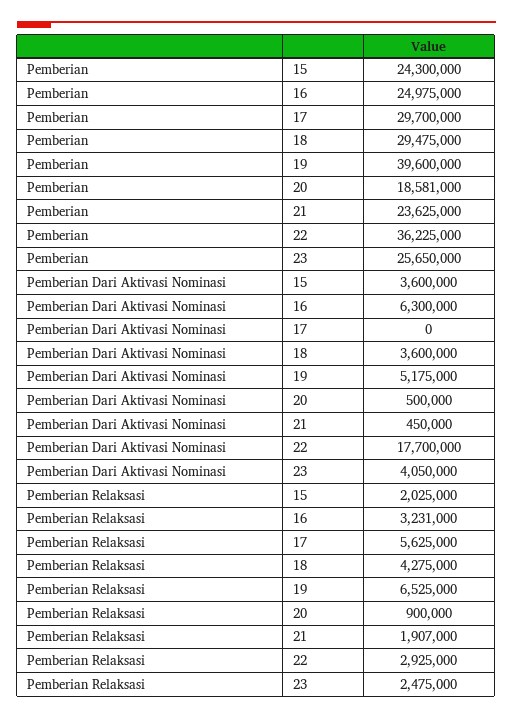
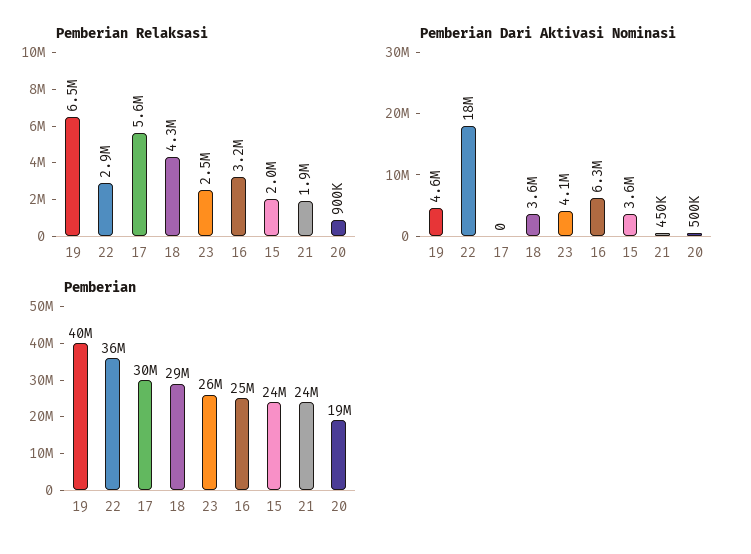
Pemberian Dari Aktivasi Nominasi, 19: 5175000 -> 4600000

